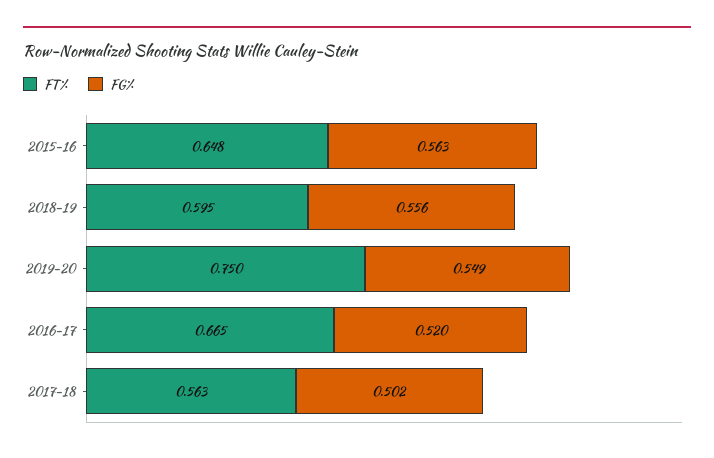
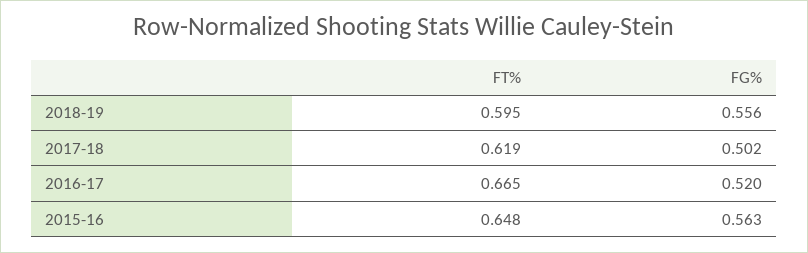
FT%, 2019-20: 0.75 -> none
FG%, 2019-20: 0.549 -> none
FT%, 2017-18: 0.563 -> 0.619

